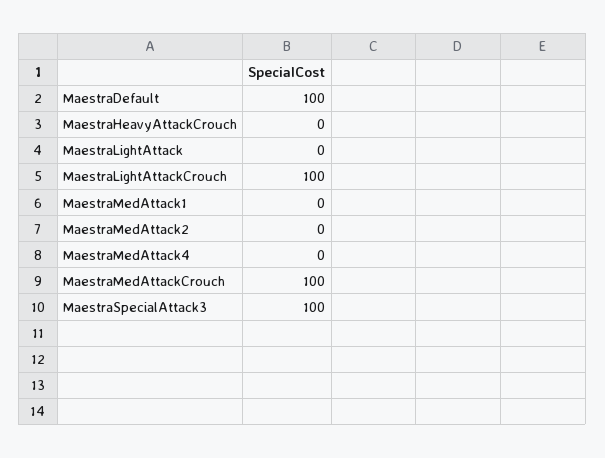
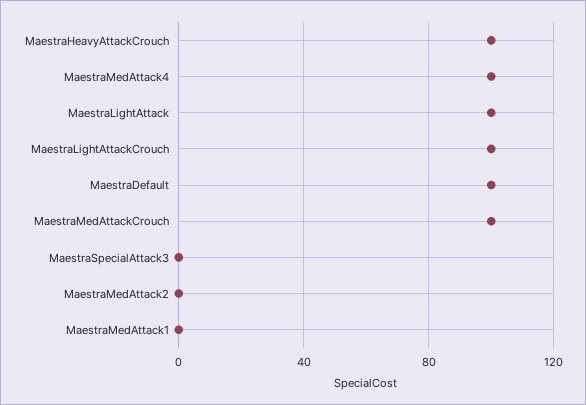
MaestraHeavyAttackCrouch: 0 -> 100
MaestraLightAttack: 0 -> 100
MaestraMedAttack4: 0 -> 100
MaestraSpecialAttack3: 100 -> 0

